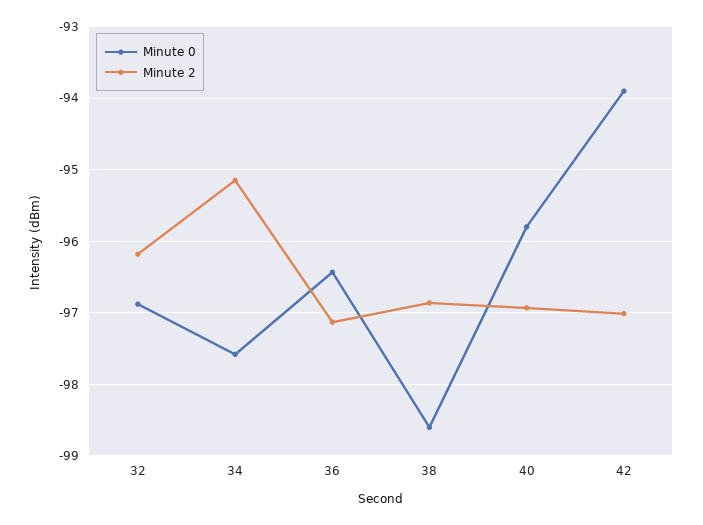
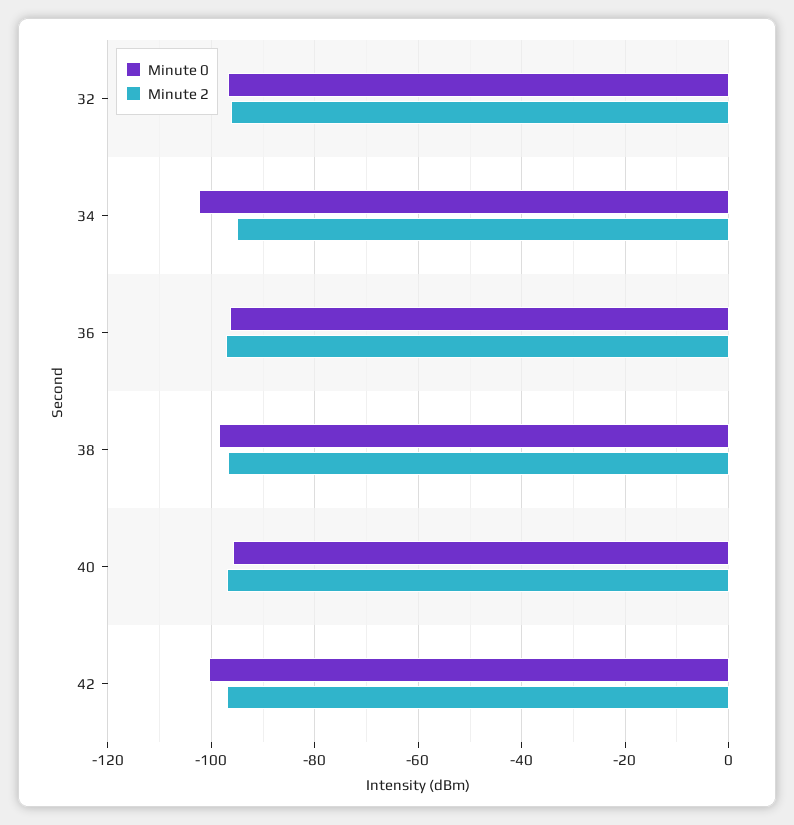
Minute 0, 34: -97.6 -> -102
Minute 0, 42: -93.9 -> -100

